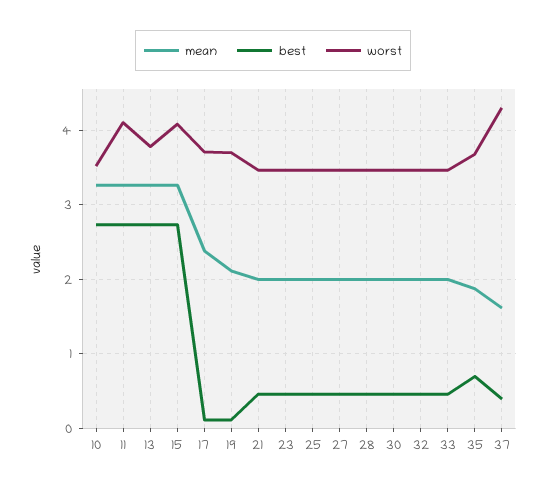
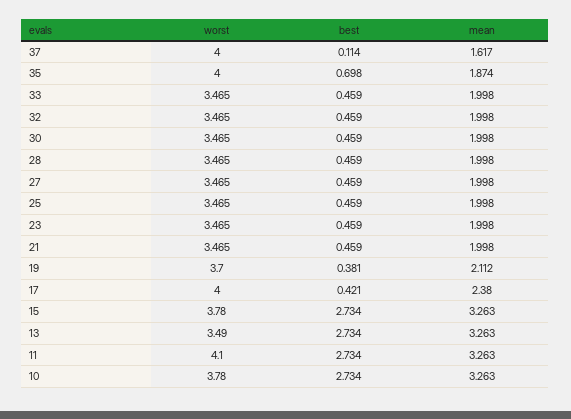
worst, 10: 3.5 -> 3.78
worst, 13: 3.8 -> 3.49
worst, 15: 4.1 -> 3.78
best, 17: 0.1 -> 0.421
worst, 17: 3.7 -> 4
best, 19: 0.1 -> 0.381
worst, 35: 3.7 -> 4
best, 37: 0.4 -> 0.114
worst, 37: 4.3 -> 4

